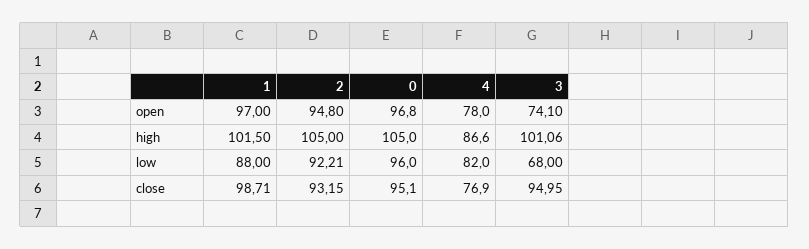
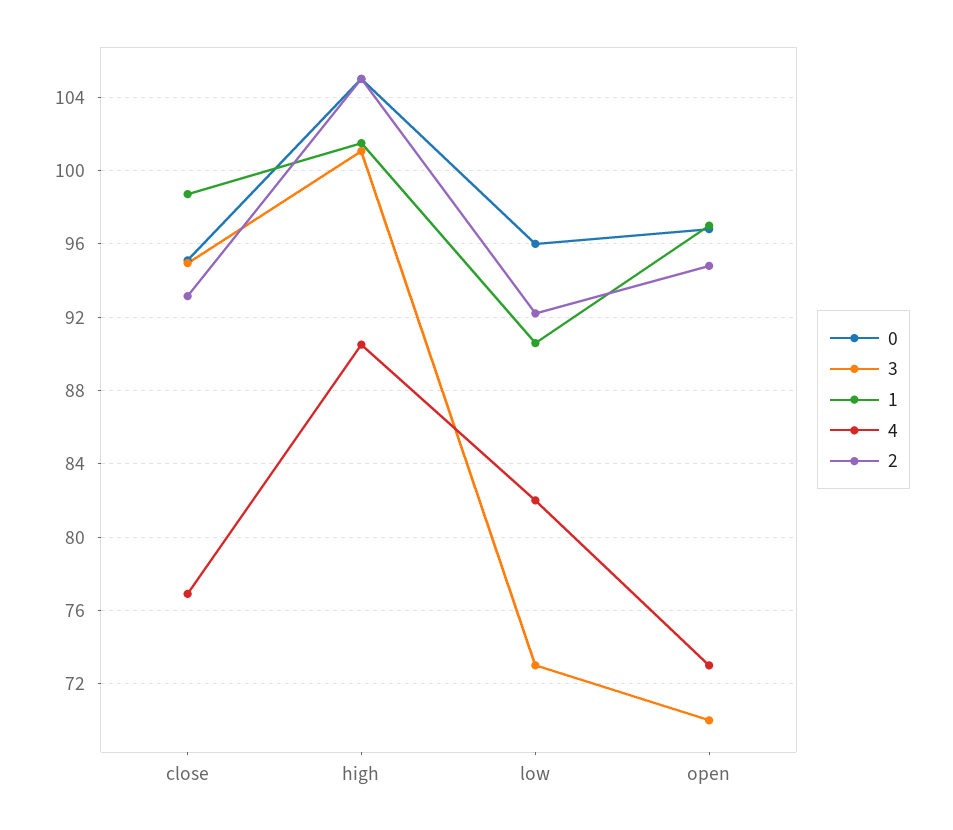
4, open: 78 -> 73
3, open: 74.1 -> 70
4, high: 86.6 -> 90.5
1, low: 88 -> 90.5
3, low: 68 -> 73

